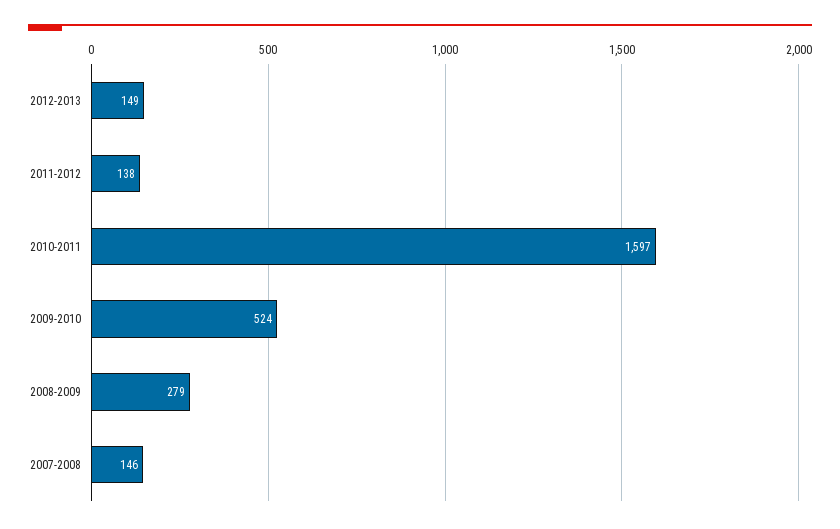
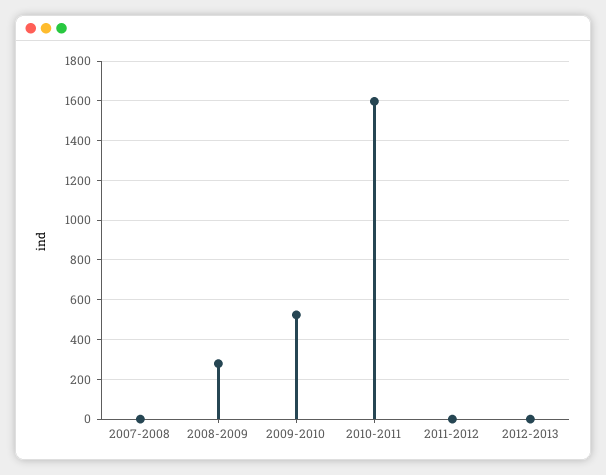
2012-2013: 149 -> 0
2011-2012: 138 -> 0
2007-2008: 146 -> 0

